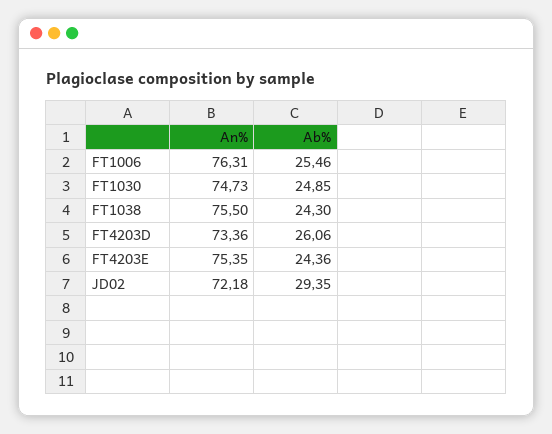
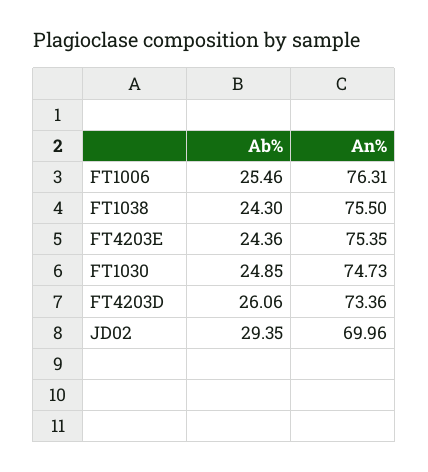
An%, JD02: 72.18 -> 69.96

